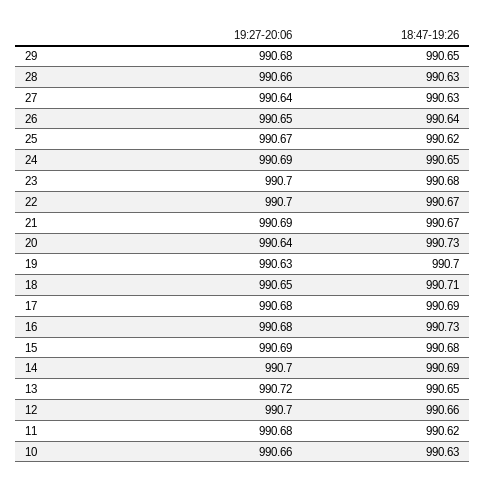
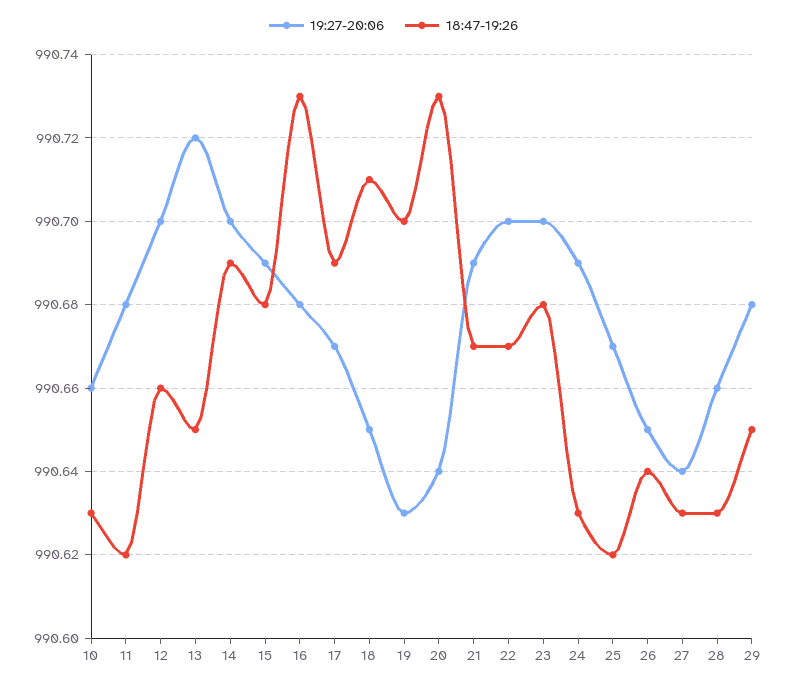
18:47-19:26, 24: 990.65 -> 990.63
19:27-20:06, 17: 990.68 -> 990.67

